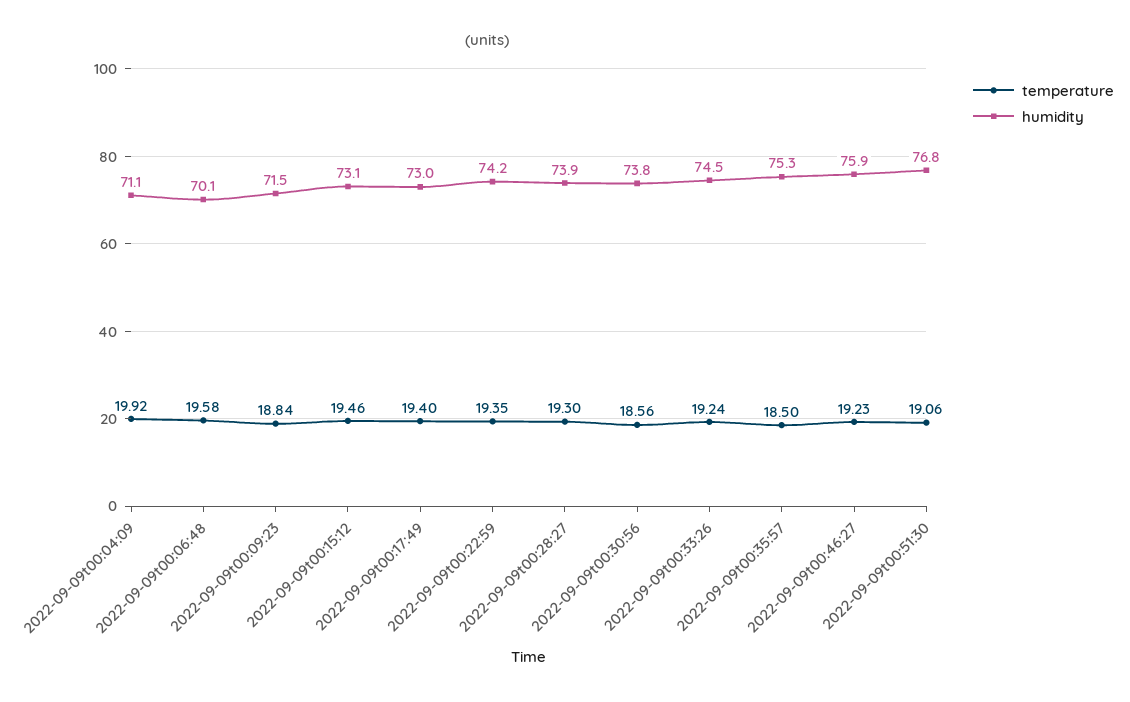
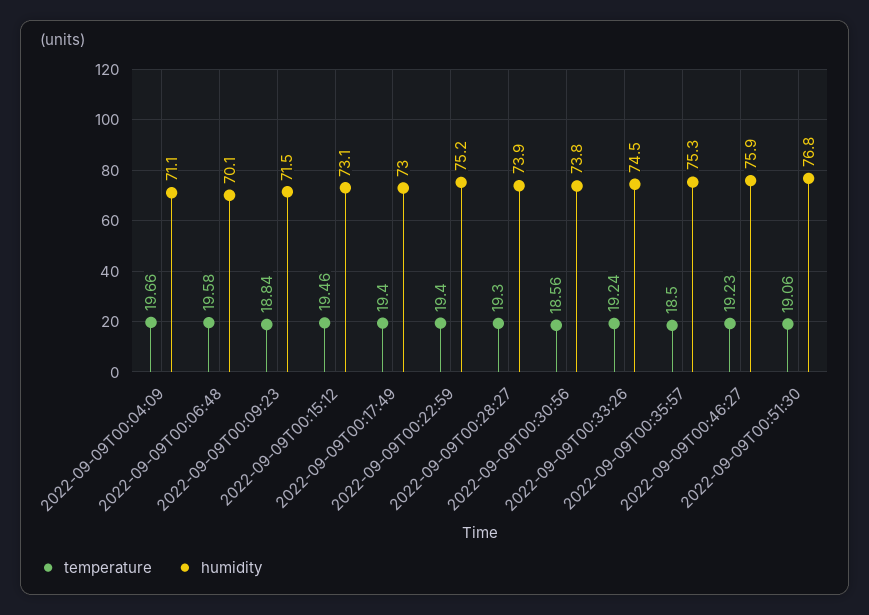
temperature, 2022-09-09t00:04:09: 19.92 -> 19.66
temperature, 2022-09-09t00:22:59: 19.35 -> 19.4
humidity, 2022-09-09t00:22:59: 74.2 -> 75.2

